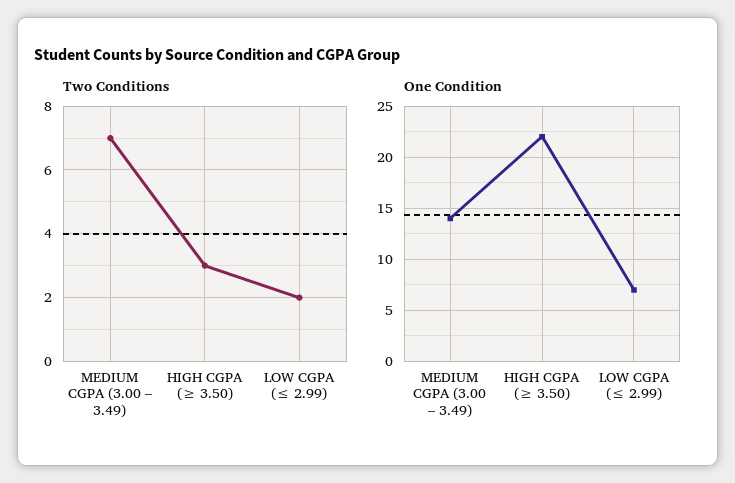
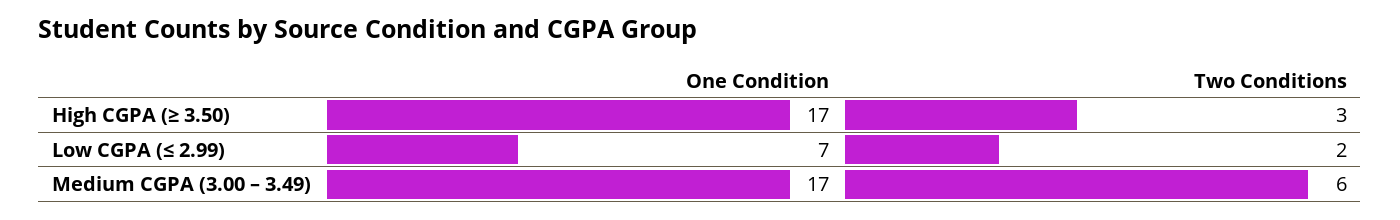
Two Conditions, MEDIUM CGPA (3.00 – 3.49): 7 -> 6
One Condition, MEDIUM CGPA (3.00 – 3.49): 14 -> 17
One Condition, HIGH CGPA (≥ 3.50): 22 -> 17

